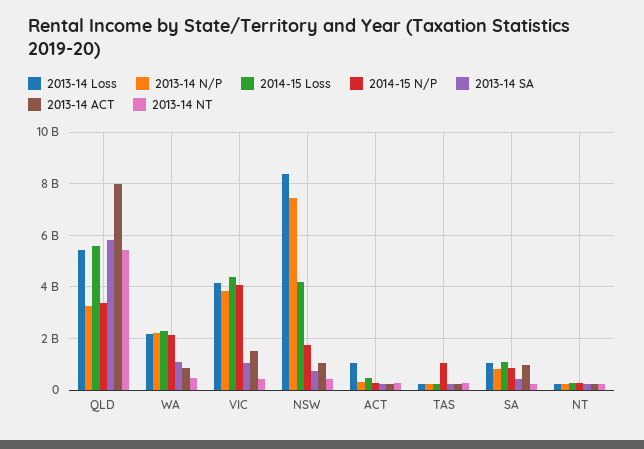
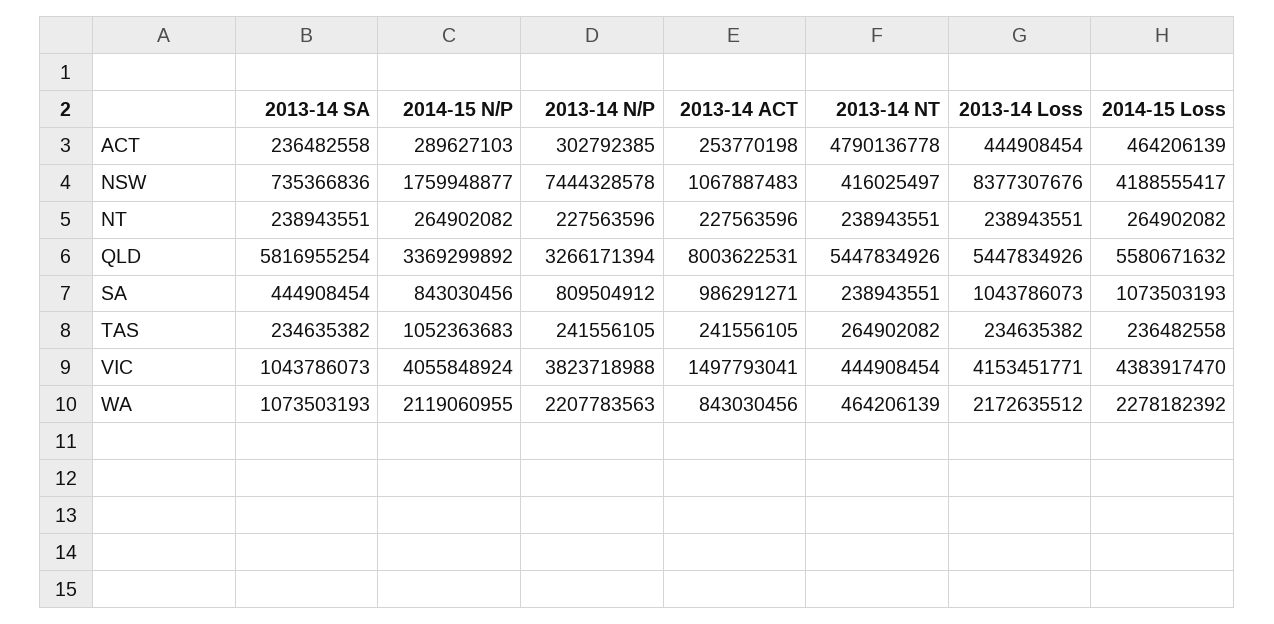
2013-14 Loss, ACT: 1000000000 -> 444908454
2013-14 NT, ACT: 250000000 -> 4790136778

